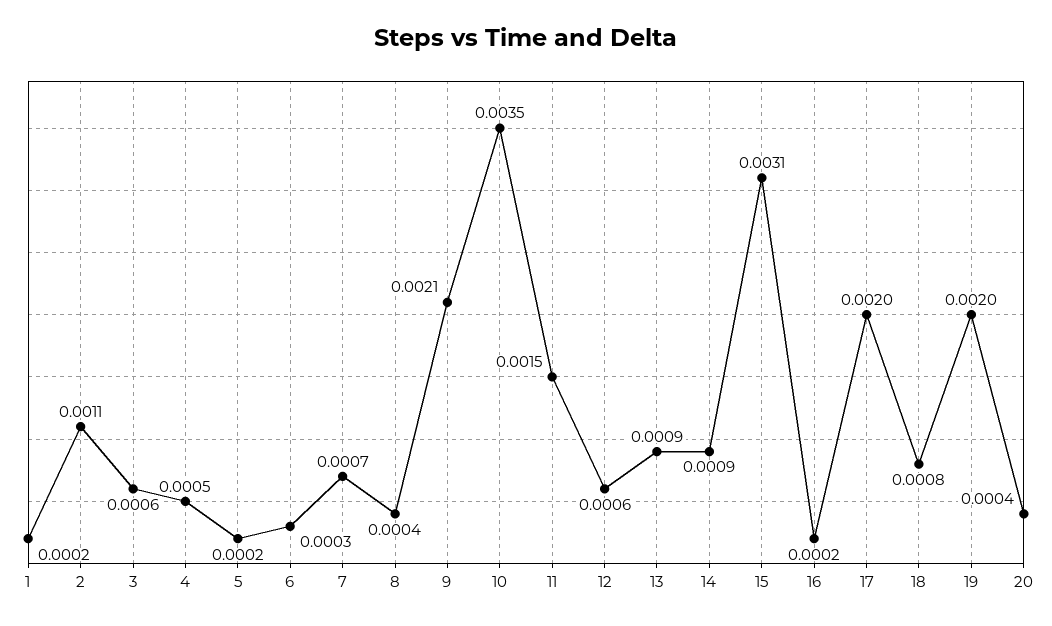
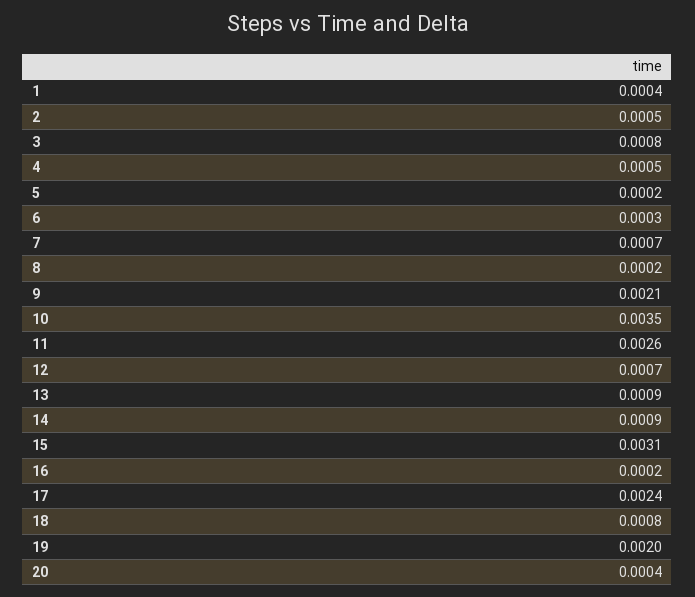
1: 0.0002 -> 0.0004
2: 0.0011 -> 0.0005
3: 0.0006 -> 0.0008
8: 0.0004 -> 0.0002
11: 0.0015 -> 0.0026
12: 0.0006 -> 0.0007
17: 0.002 -> 0.0024

